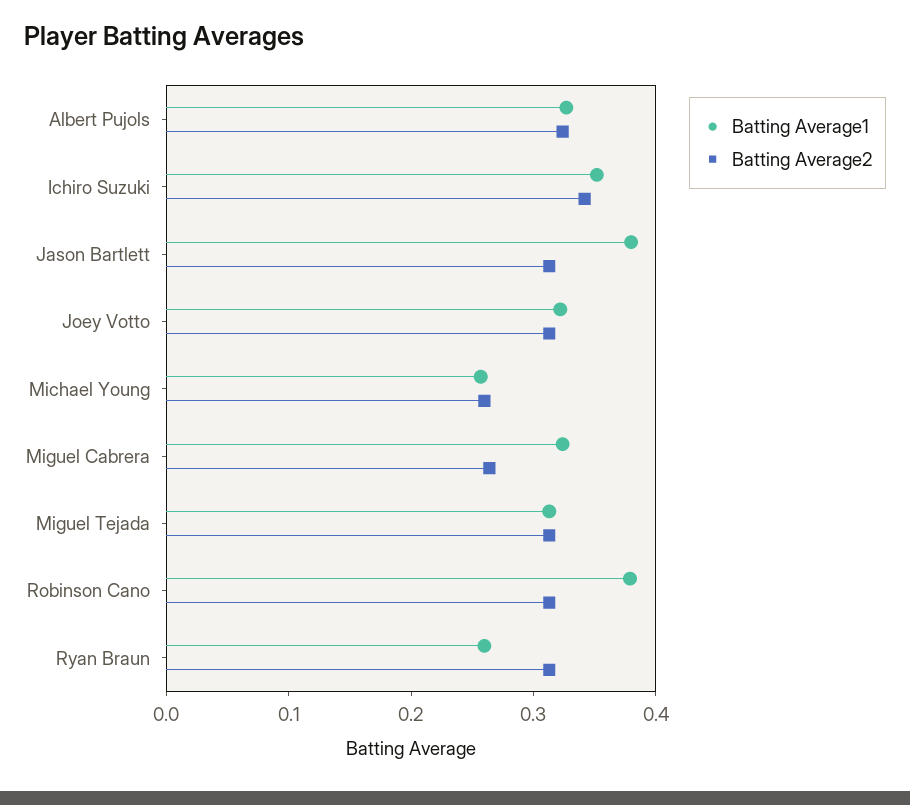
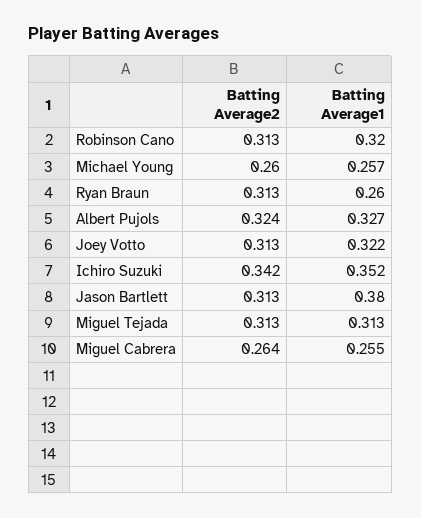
Batting Average1, Miguel Cabrera: 0.32 -> 0.255
Batting Average1, Robinson Cano: 0.38 -> 0.32

